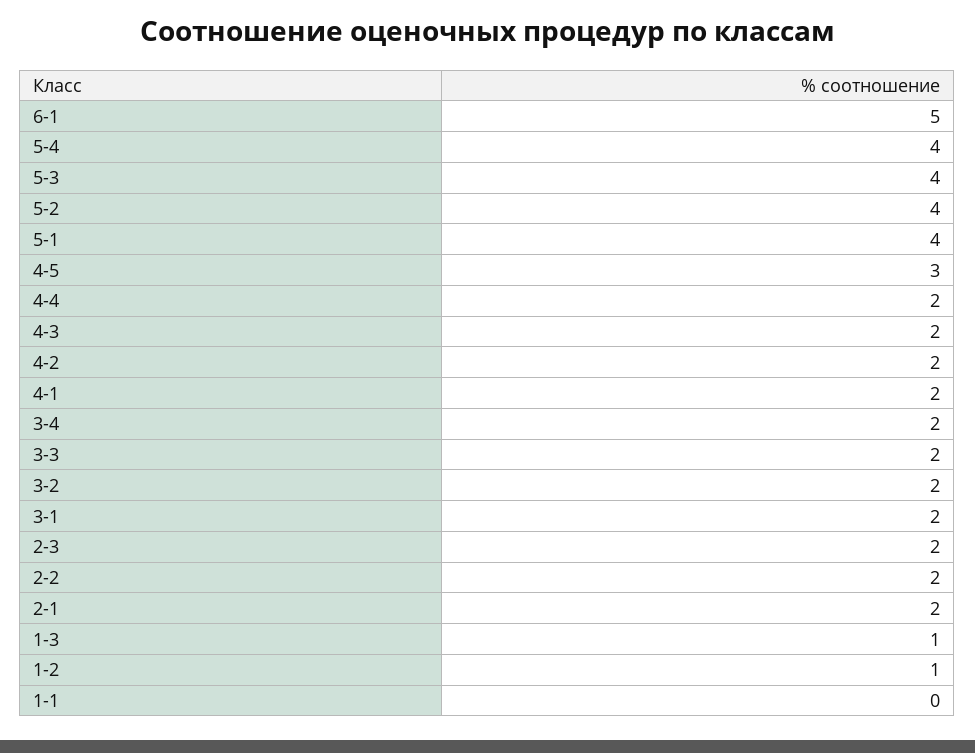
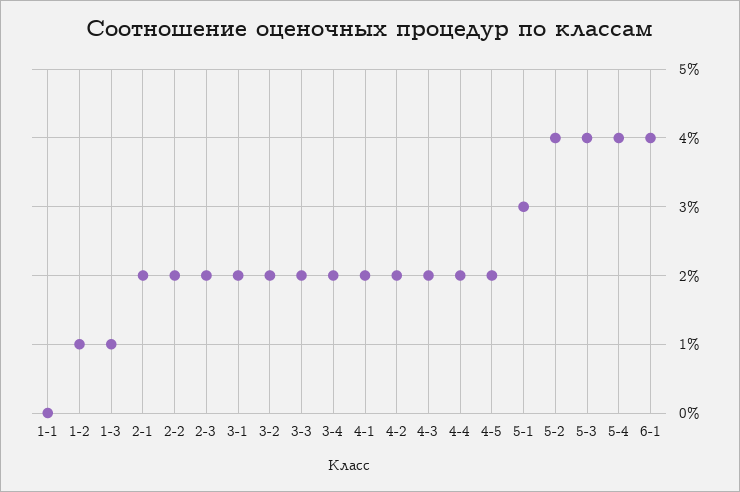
6-1: 5 -> 4
5-1: 4 -> 3
4-5: 3 -> 2

